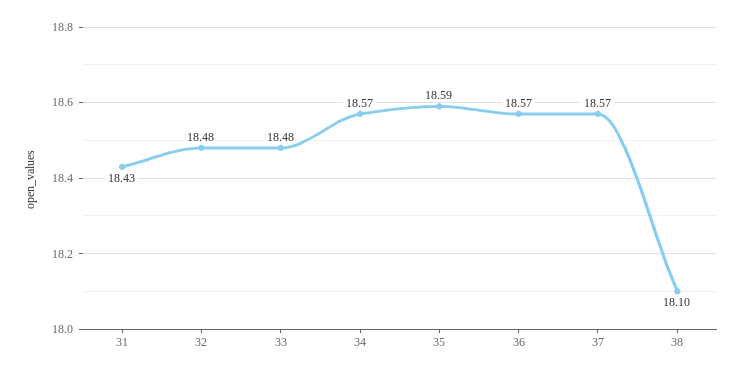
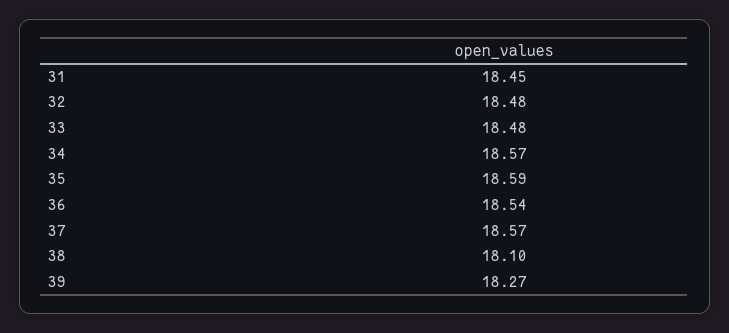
31: 18.43 -> 18.45
36: 18.57 -> 18.54
39: none -> 18.27

